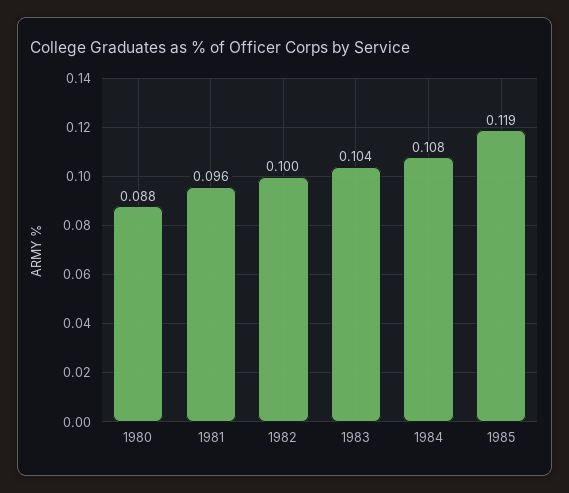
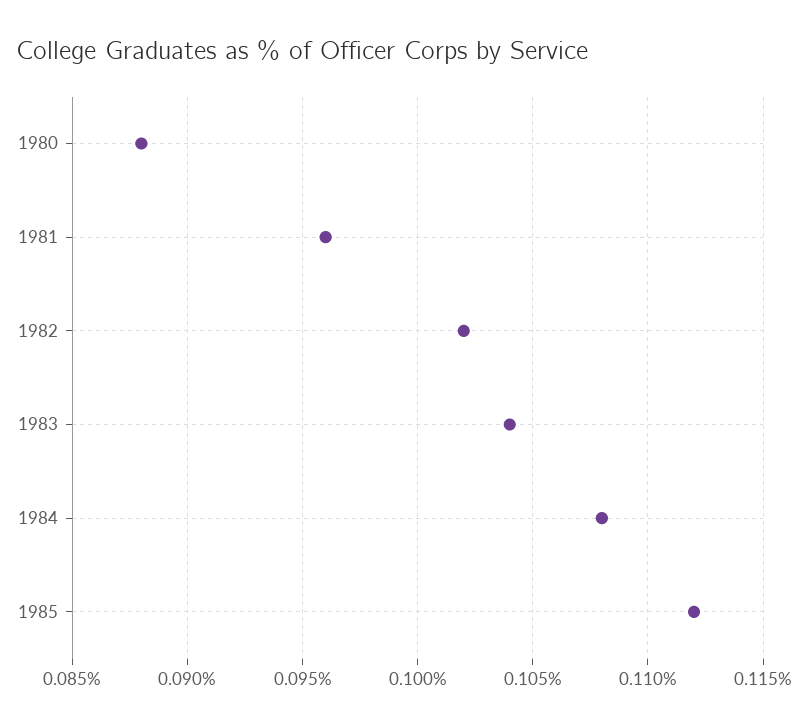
1982: 0.1 -> 0.102
1985: 0.119 -> 0.112

